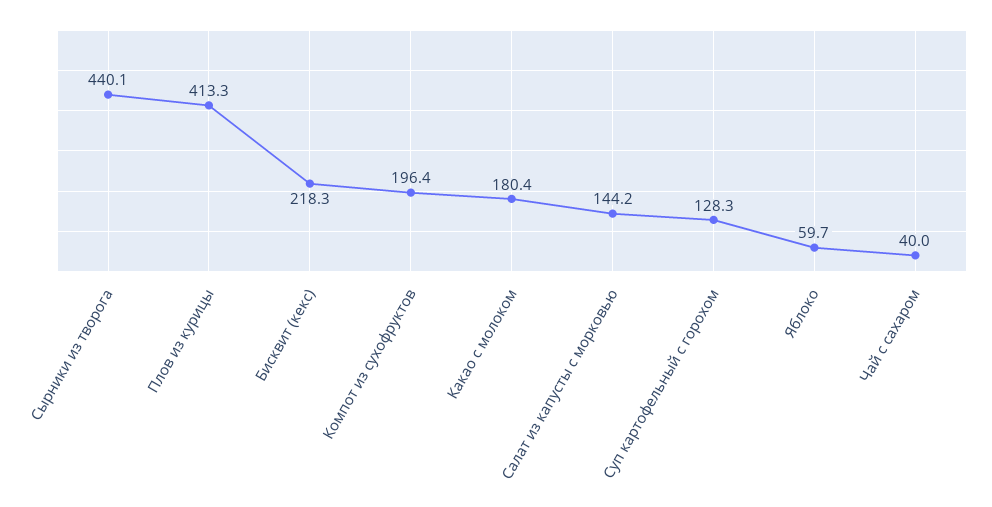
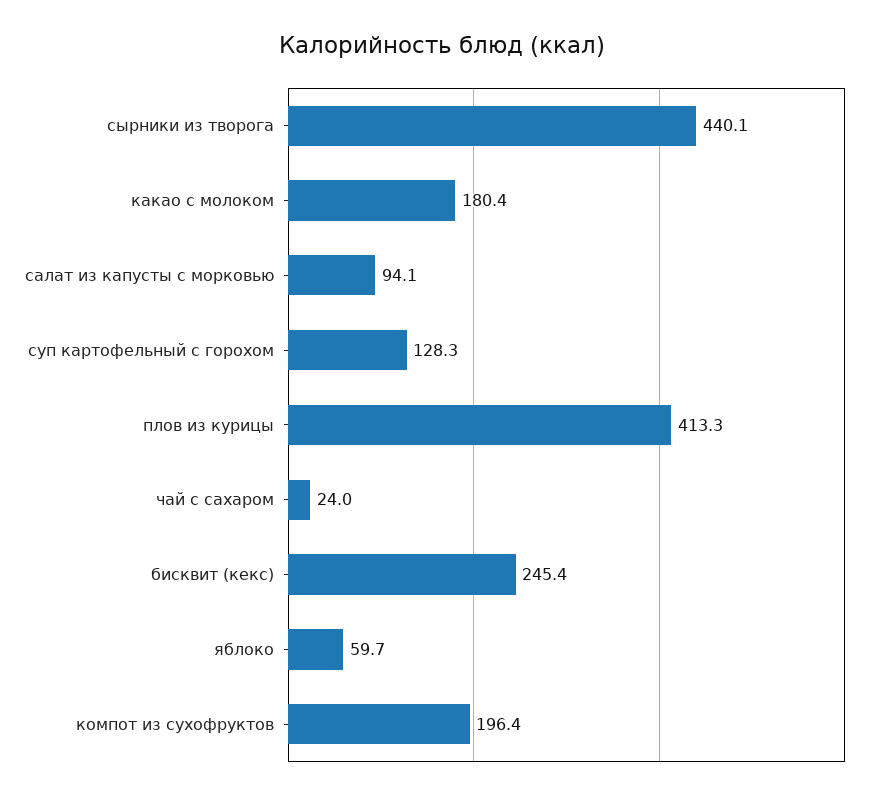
Бисквит (кекс): 218.3 -> 245.4
Салат из капусты с морковью: 144.2 -> 94.1
Чай с сахаром: 40 -> 24

